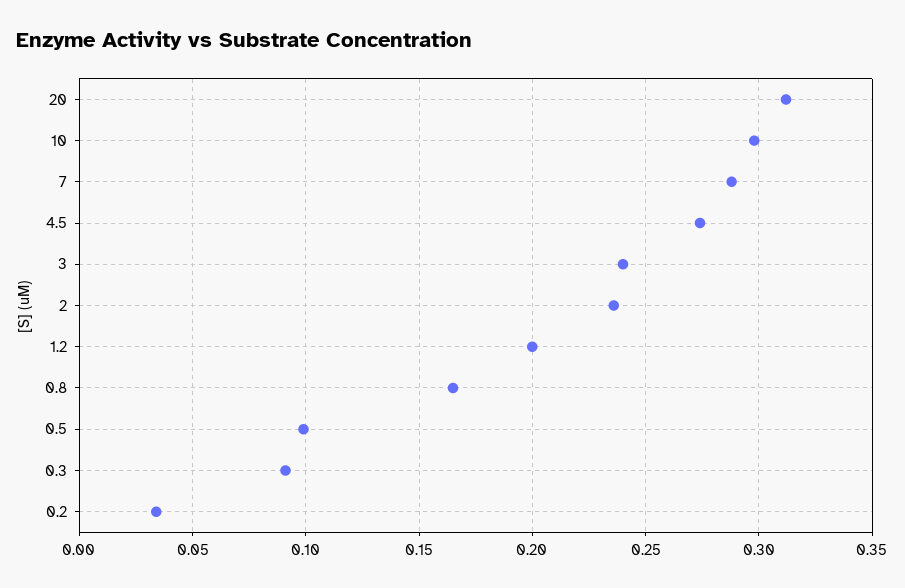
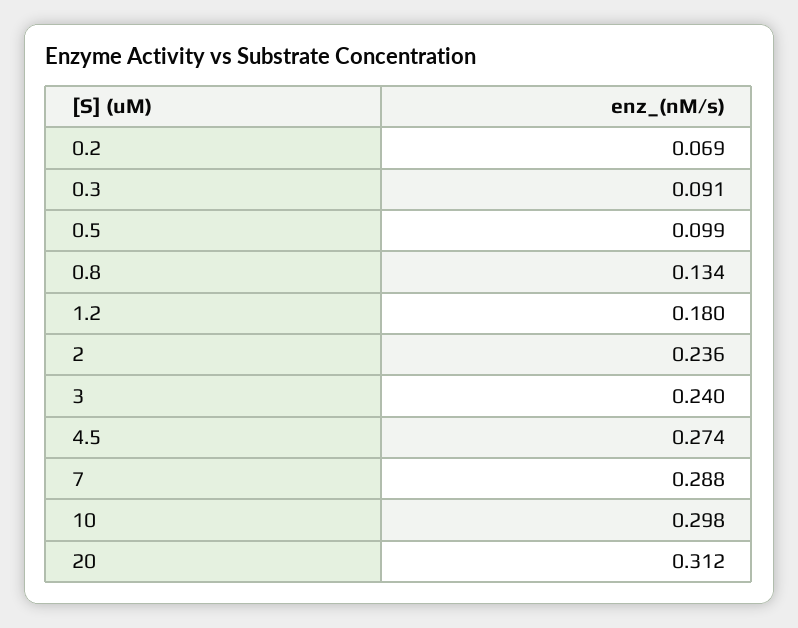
1.2: 0.2 -> 0.18
0.8: 0.165 -> 0.134
0.2: 0.035 -> 0.069

